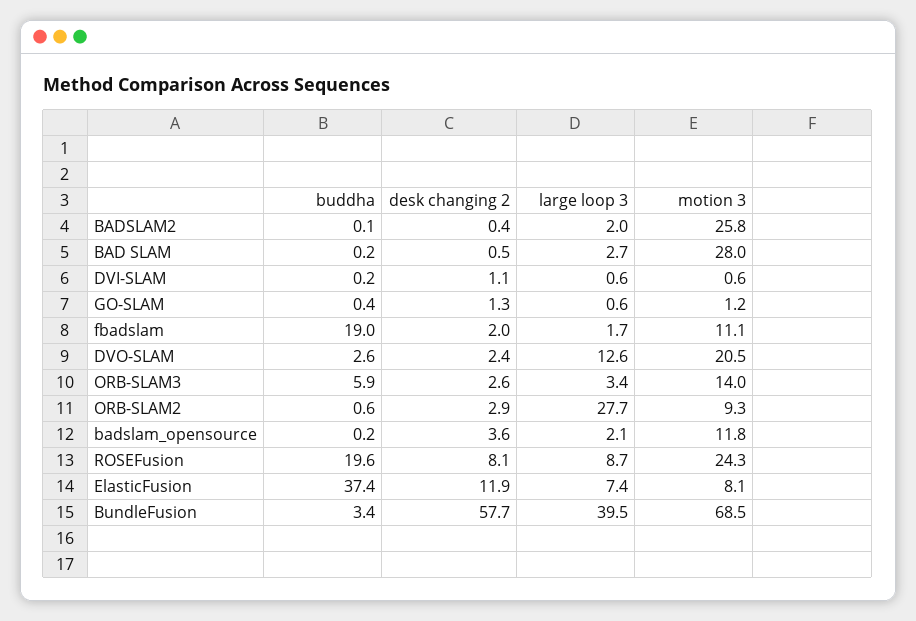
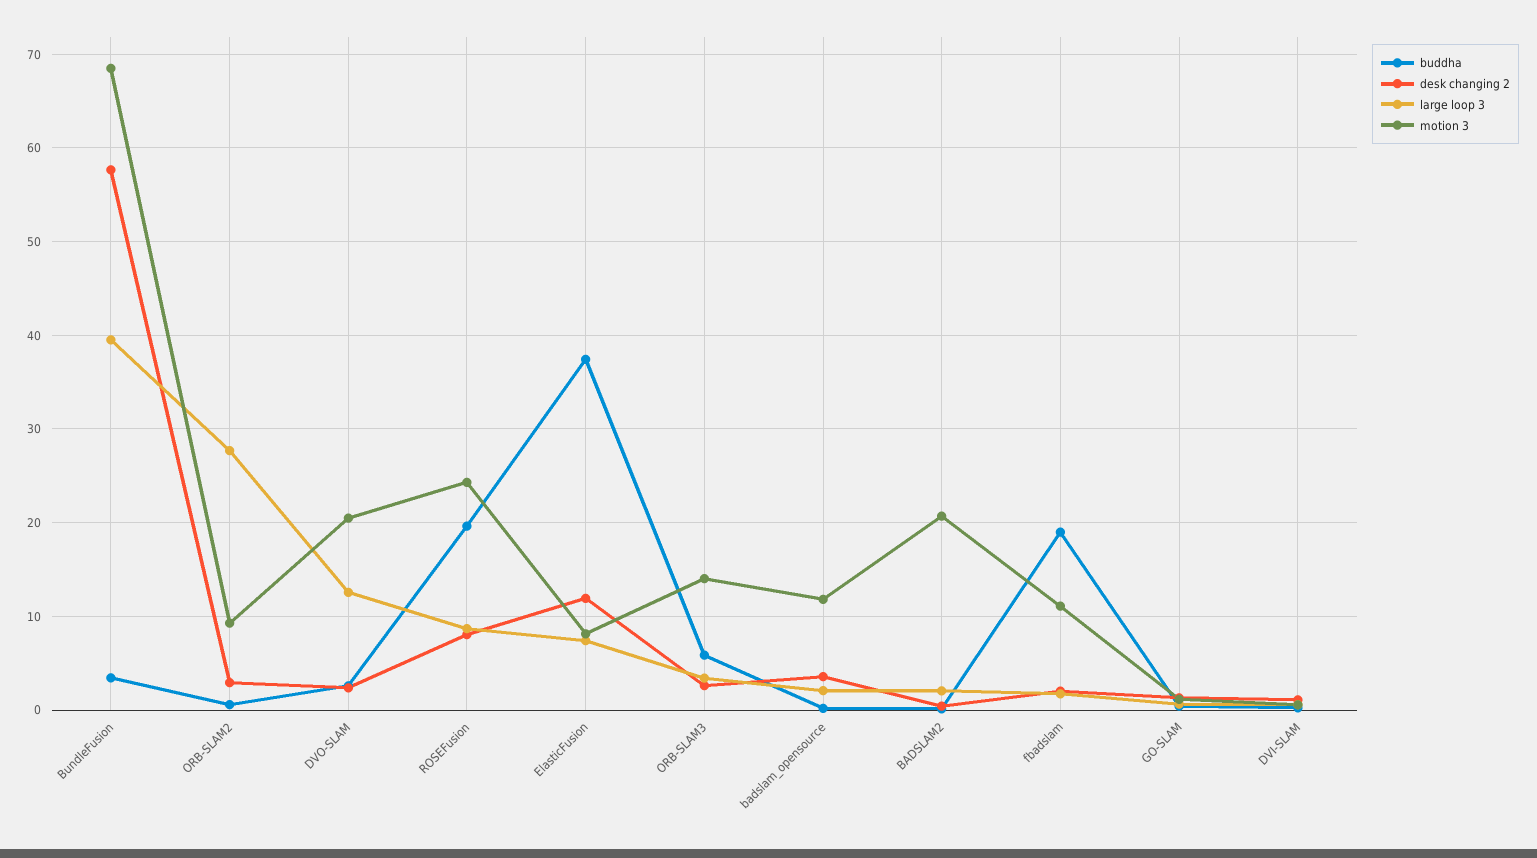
motion 3, BADSLAM2: 25.8 -> 21
buddha, BAD SLAM: 0.2 -> none
desk changing 2, BAD SLAM: 0.5 -> none
large loop 3, BAD SLAM: 2.7 -> none
motion 3, BAD SLAM: 28 -> none

